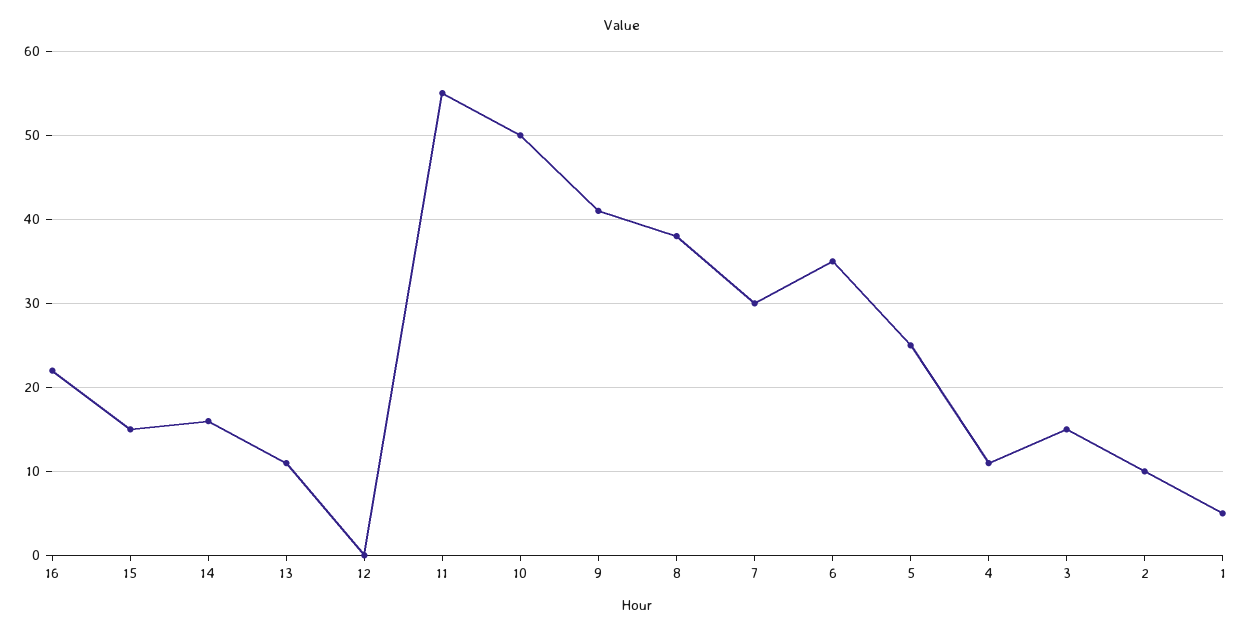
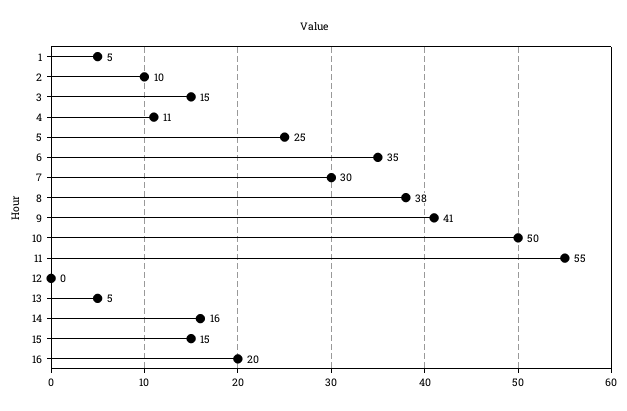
16: 22 -> 20
13: 11 -> 5

